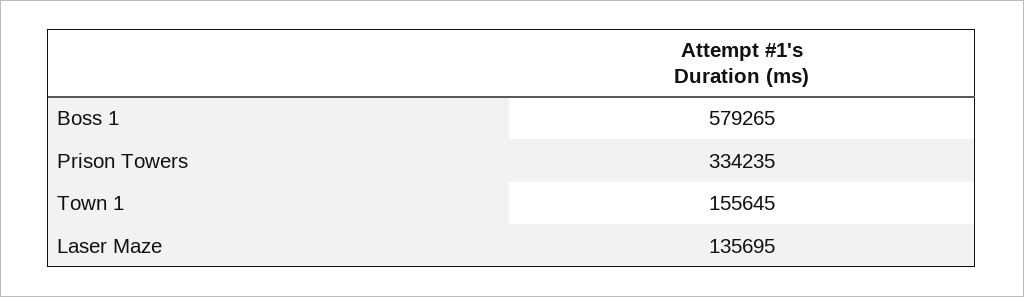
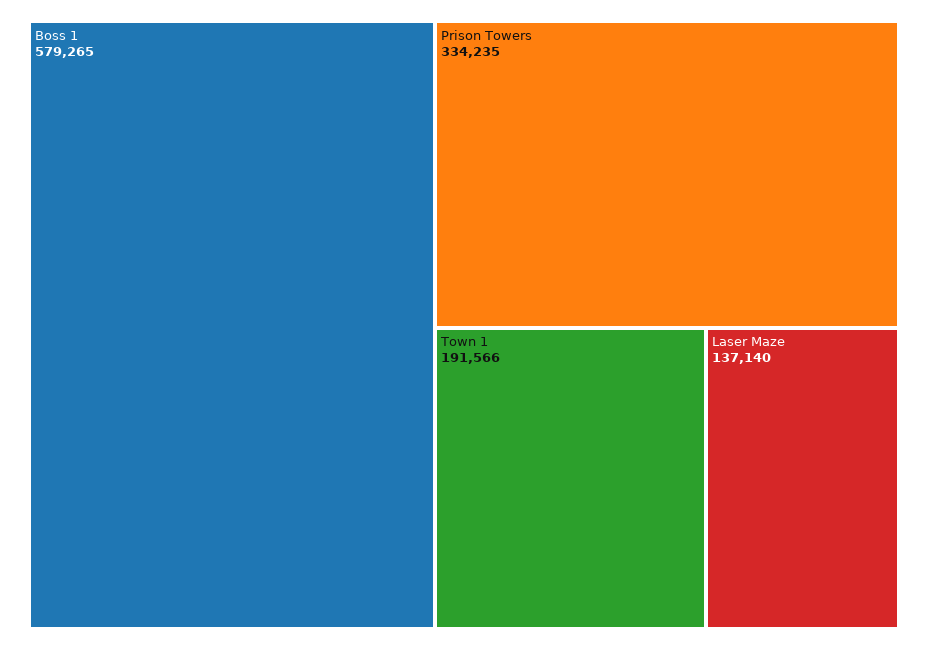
Town 1: 155645 -> 191566
Laser Maze: 135695 -> 137140

